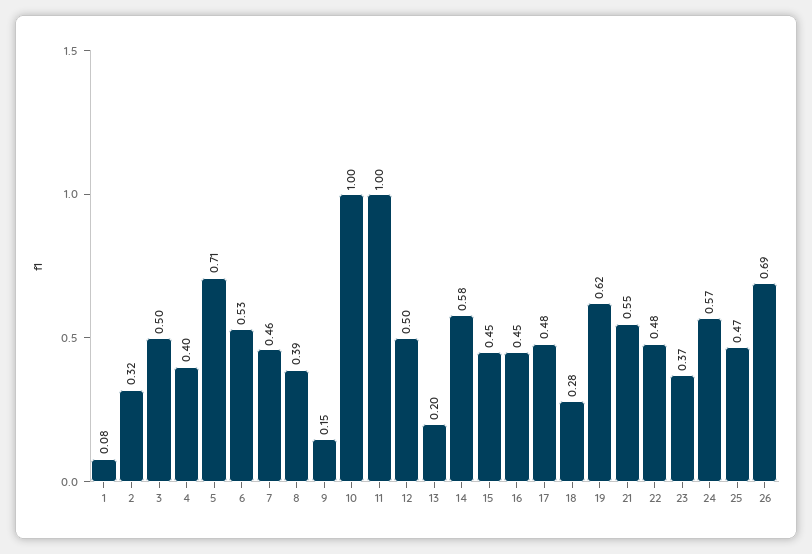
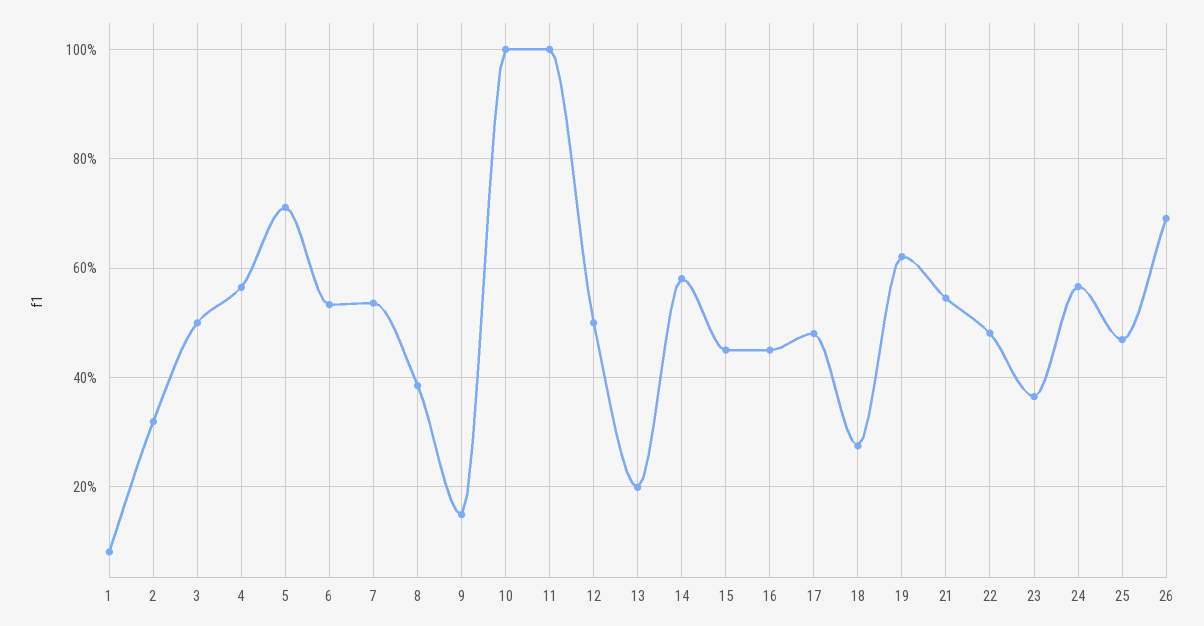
4: 0.4 -> 0.56
7: 0.46 -> 0.54

